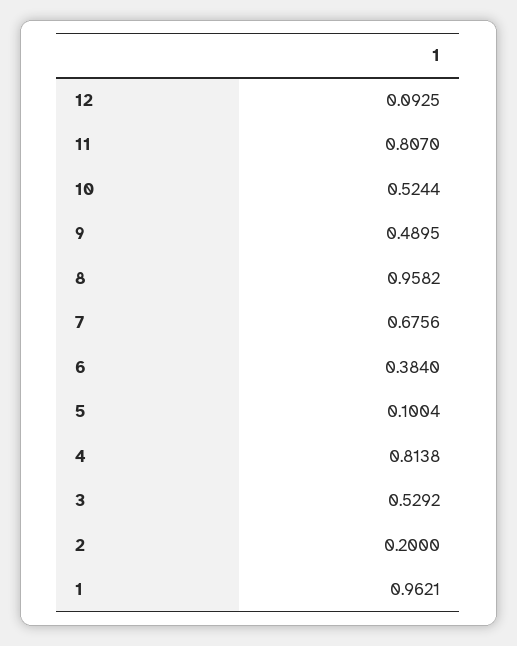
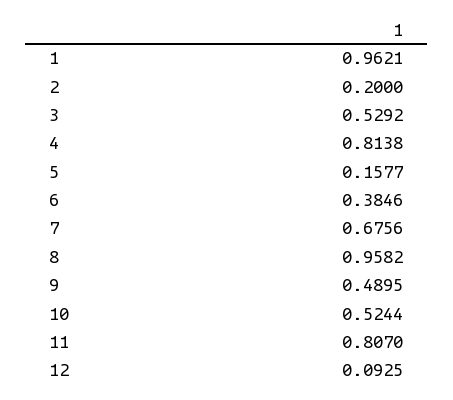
6: 0.384 -> 0.3846
5: 0.1004 -> 0.1577

